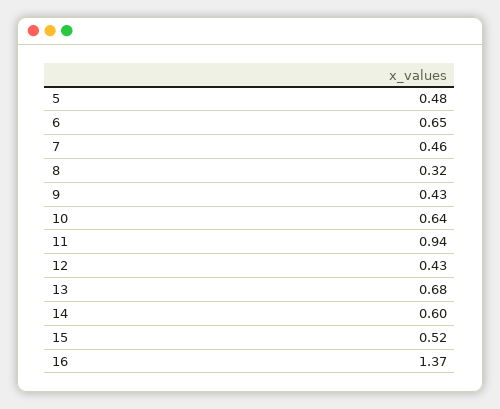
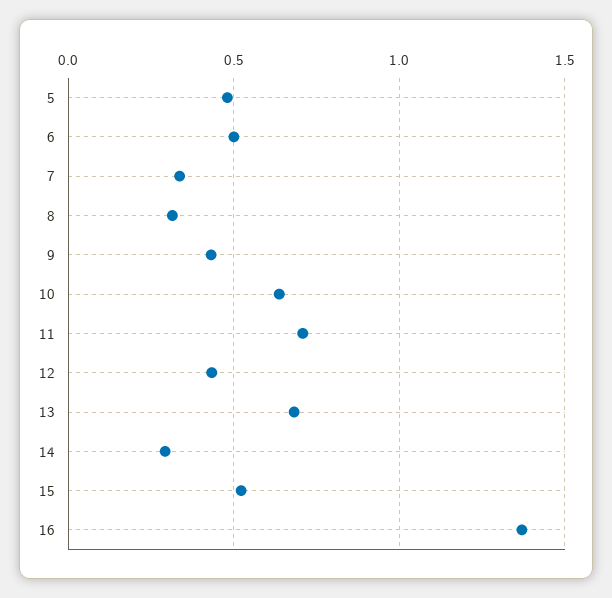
6: 0.65 -> 0.5
7: 0.46 -> 0.35
11: 0.94 -> 0.7
14: 0.6 -> 0.3

